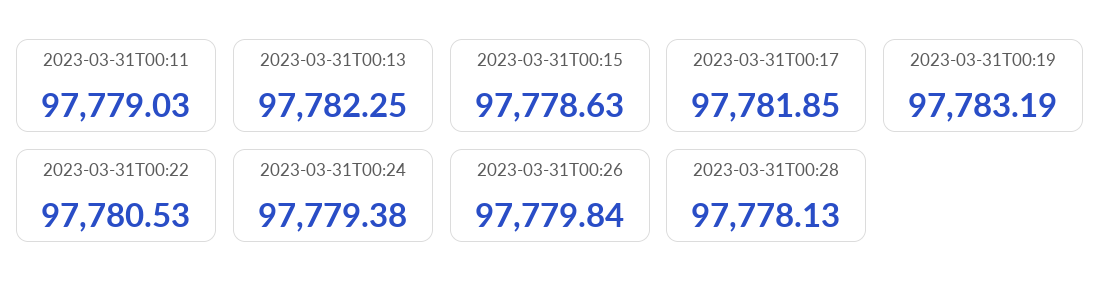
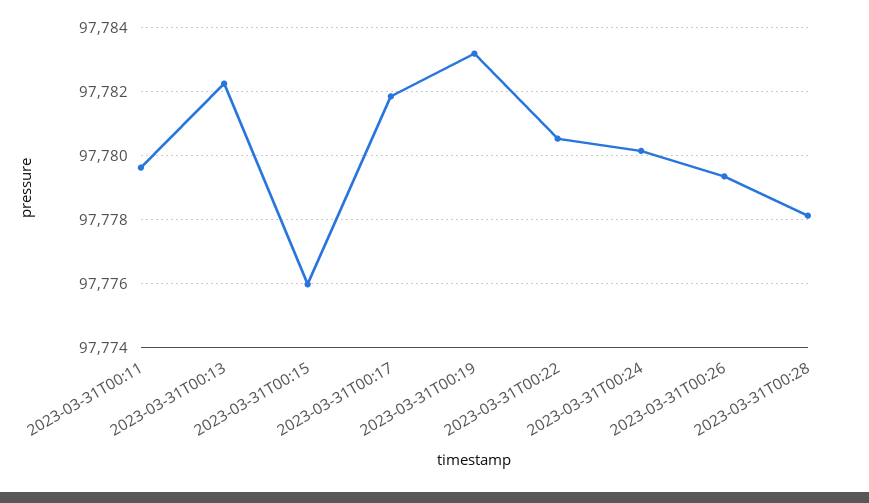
2023-03-31T00:11: 97779.03 -> 97779.6
2023-03-31T00:15: 97778.63 -> 97776
2023-03-31T00:24: 97779.38 -> 97780.2
2023-03-31T00:26: 97779.84 -> 97779.4

